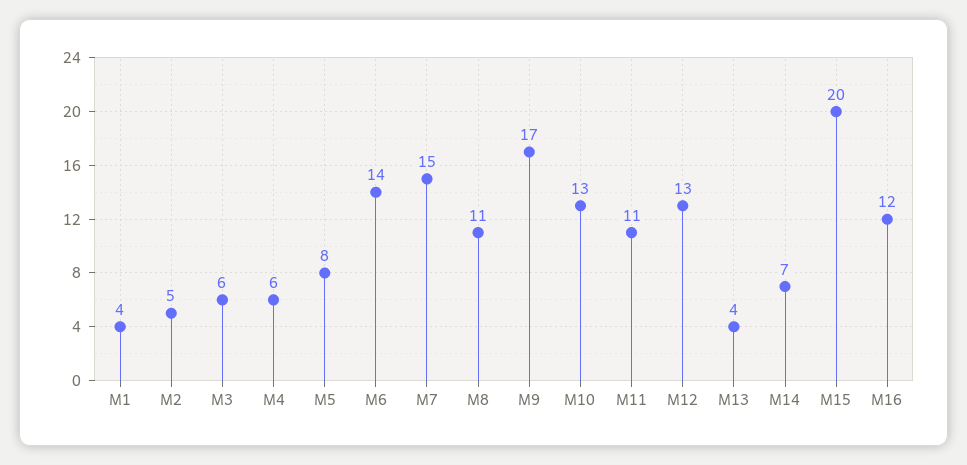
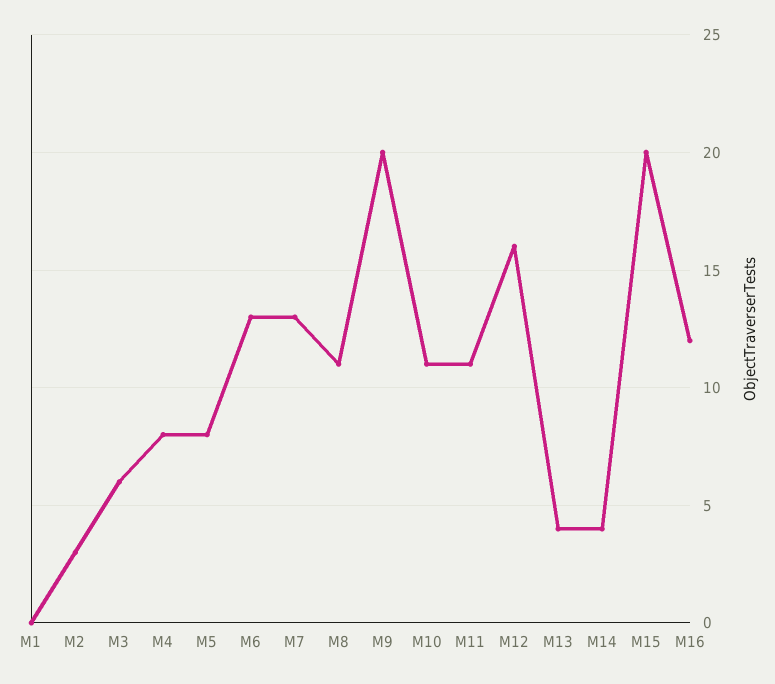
M1: 4 -> 0
M2: 5 -> 3
M4: 6 -> 8
M6: 14 -> 13
M7: 15 -> 13
M9: 17 -> 20
M10: 13 -> 11
M12: 13 -> 16
M14: 7 -> 4

